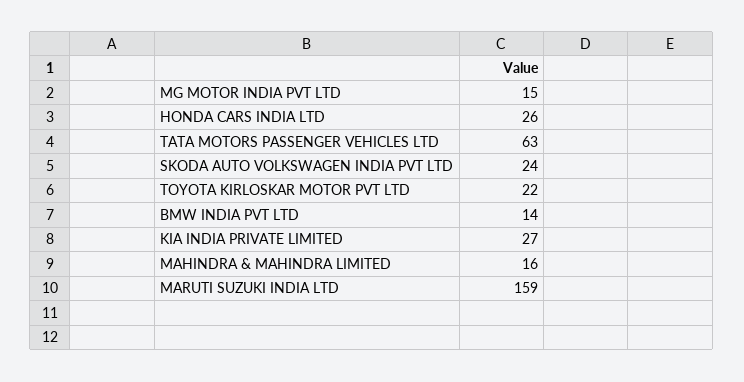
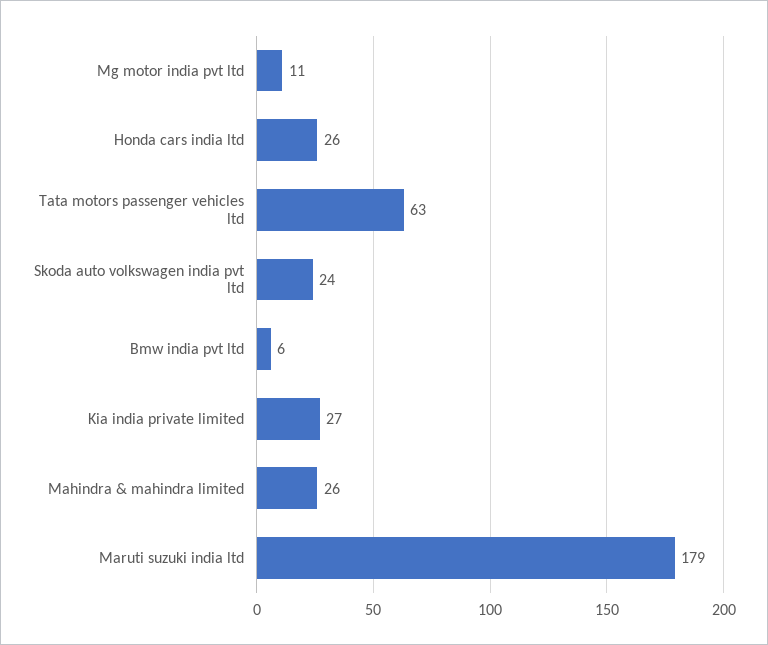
MG MOTOR INDIA PVT LTD: 15 -> 11
TOYOTA KIRLOSKAR MOTOR PVT LTD: 22 -> none
BMW INDIA PVT LTD: 14 -> 6
MAHINDRA & MAHINDRA LIMITED: 16 -> 26
MARUTI SUZUKI INDIA LTD: 159 -> 179

